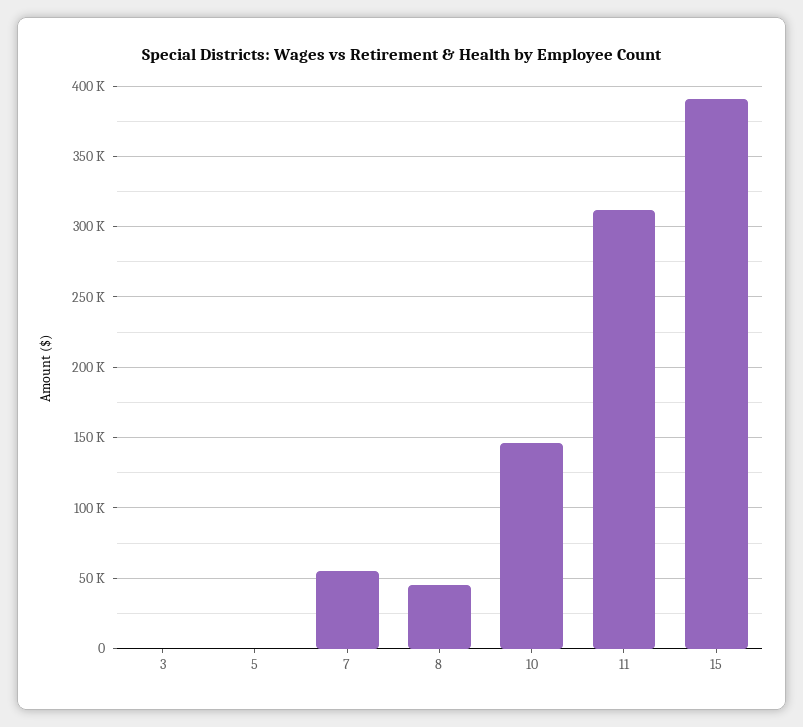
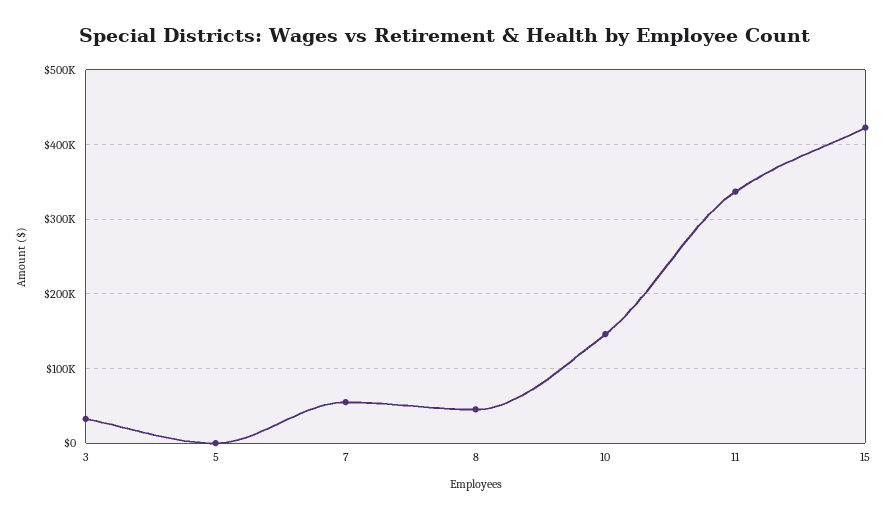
3: 0 -> 30000
11: 310000 -> 340000
15: 390000 -> 420000

